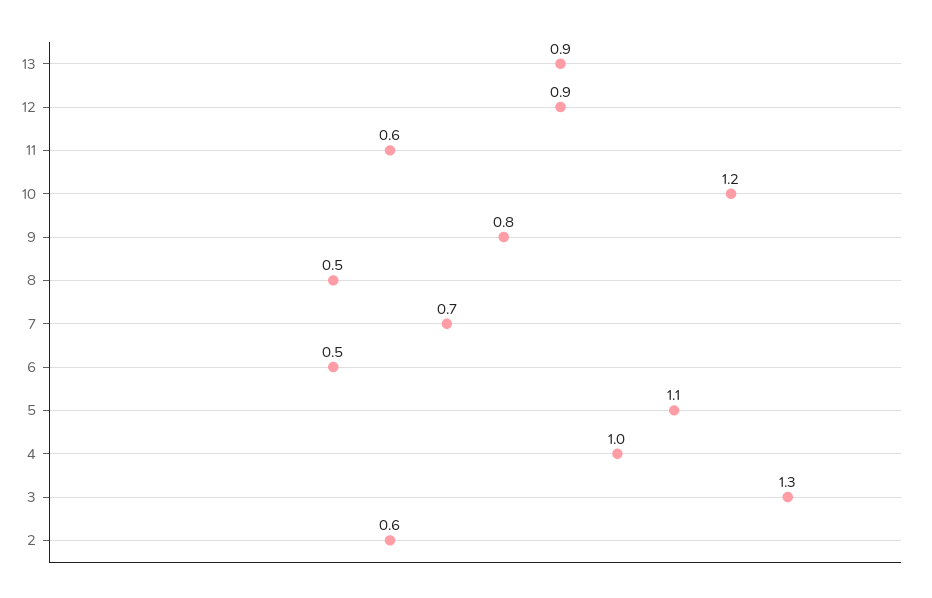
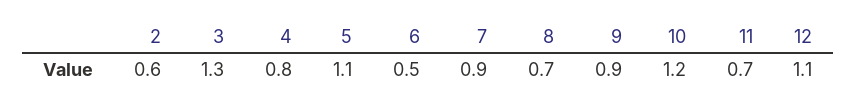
13: 0.9 -> none
12: 0.9 -> 1.1
11: 0.6 -> 0.7
9: 0.8 -> 0.9
8: 0.5 -> 0.7
7: 0.7 -> 0.9
4: 1 -> 0.8

